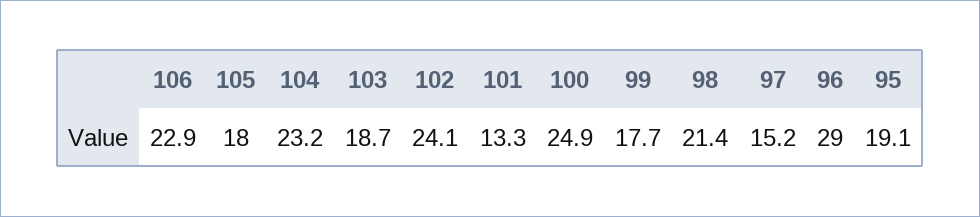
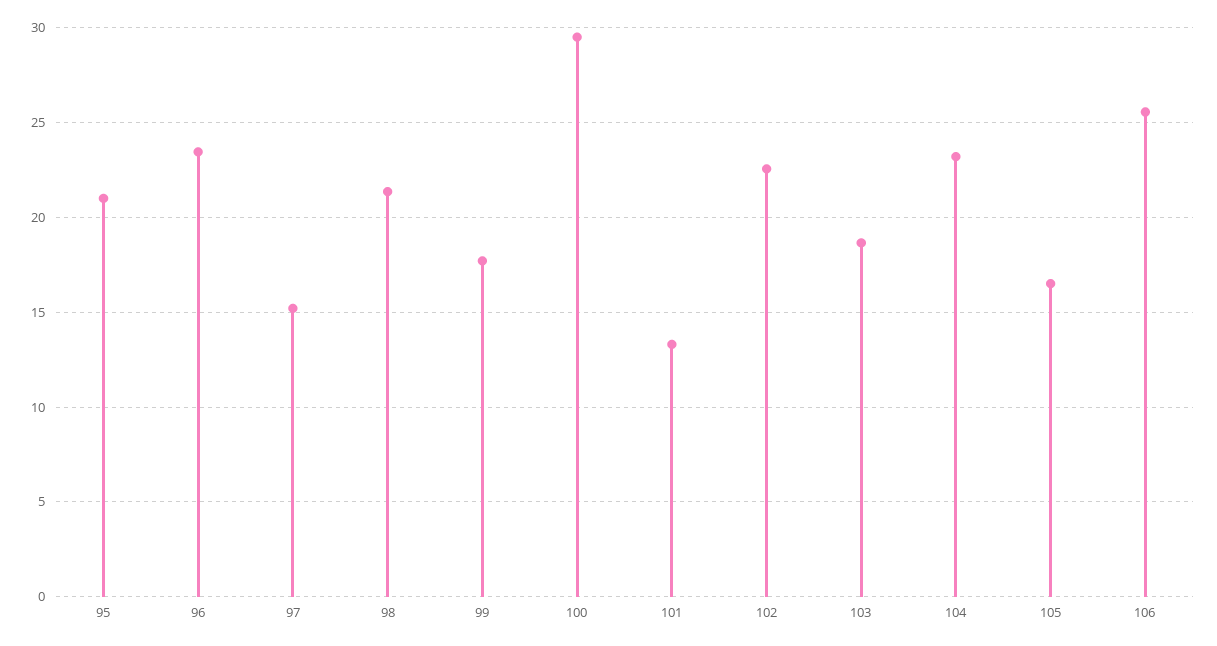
106: 22.9 -> 25.5
105: 18 -> 16.5
102: 24.1 -> 22.5
100: 24.9 -> 29.5
96: 29 -> 23.5
95: 19.1 -> 21

